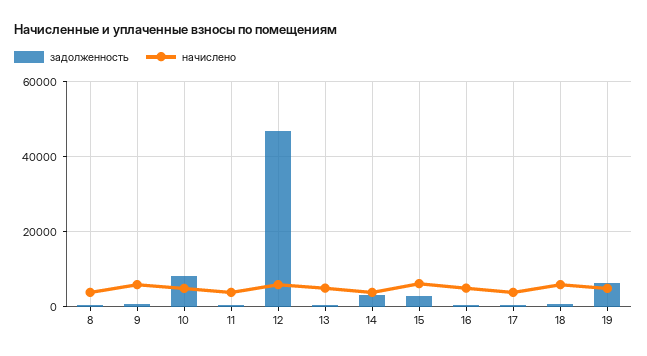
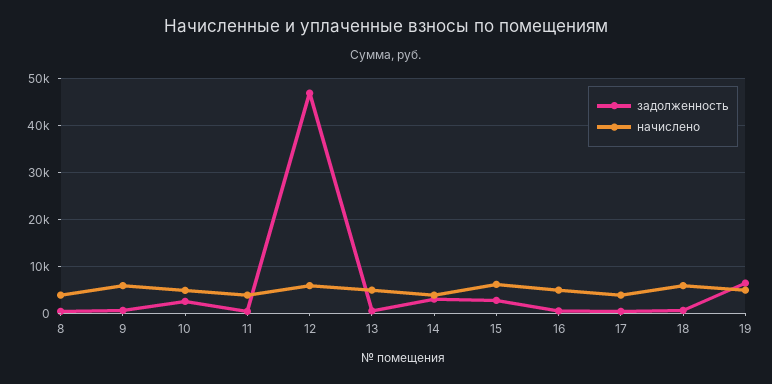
задолженность, 10: 8000 -> 2000

